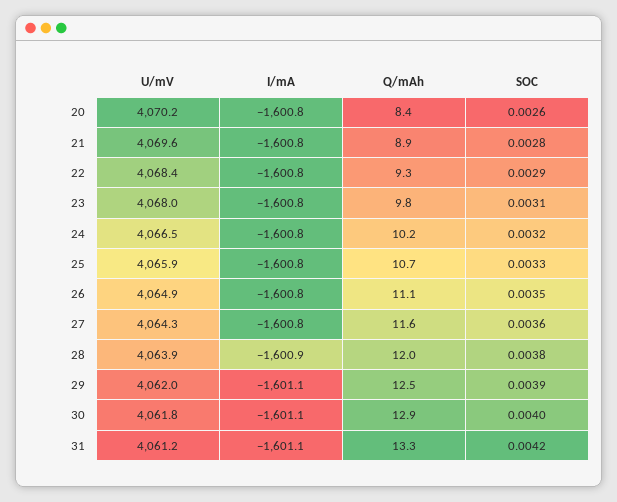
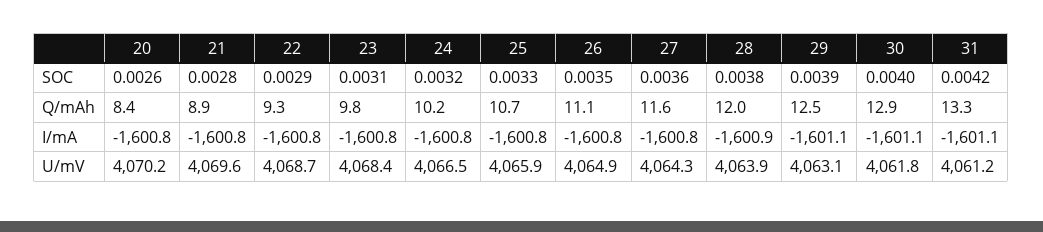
U/mV, 22: 4068.4 -> 4068.7
U/mV, 23: 4068 -> 4068.4
U/mV, 29: 4062 -> 4063.1

